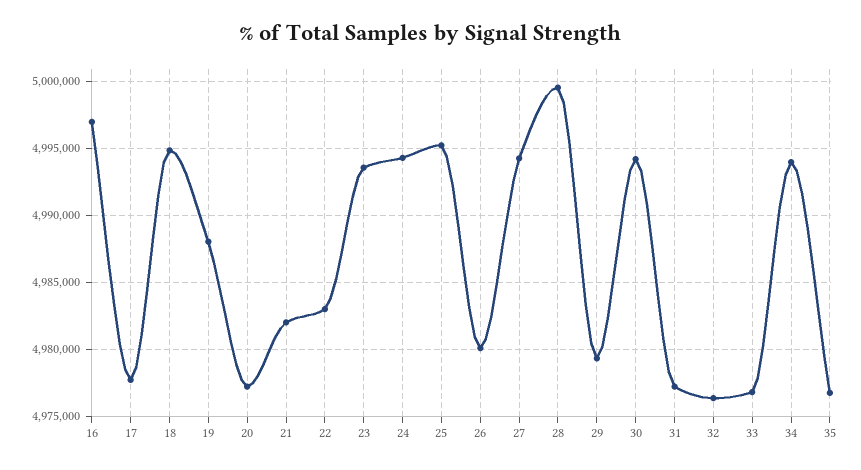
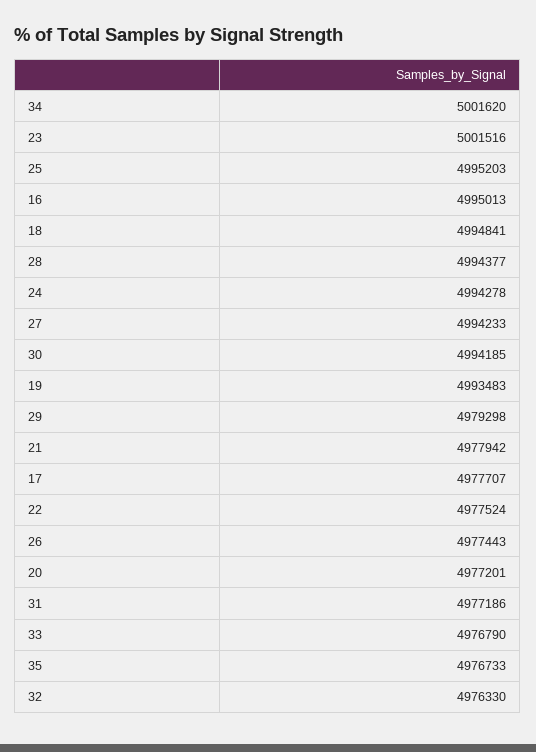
16: 4997000 -> 4995013
19: 4988000 -> 4993483
21: 4982000 -> 4977942
22: 4983000 -> 4977524
23: 4993500 -> 5001516
26: 4980000 -> 4977443
28: 4999500 -> 4994377
34: 4994000 -> 5001620

